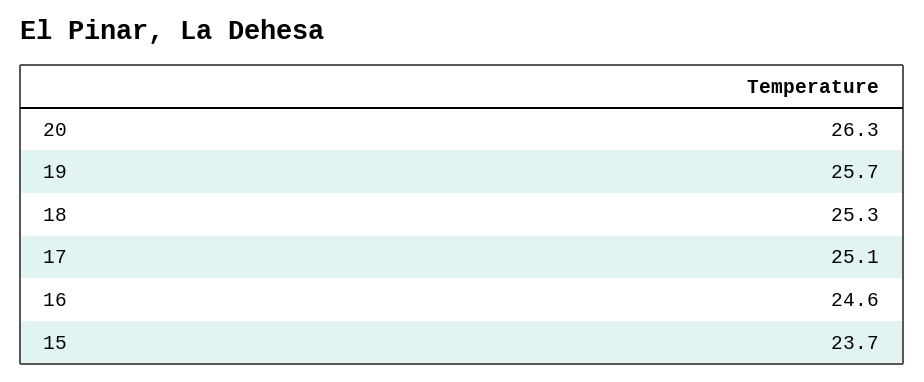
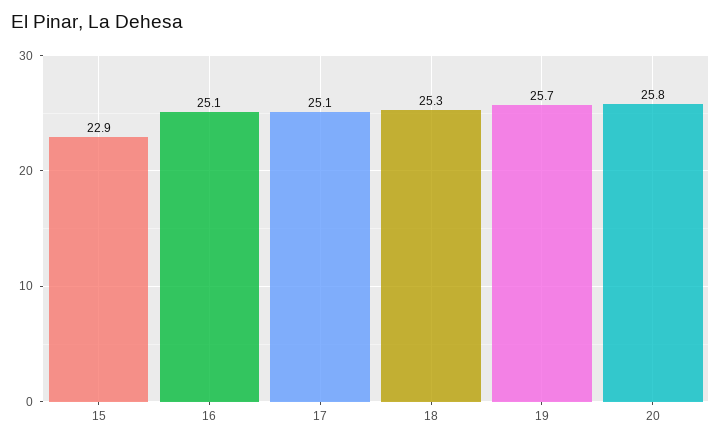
20: 26.3 -> 25.8
16: 24.6 -> 25.1
15: 23.7 -> 22.9

